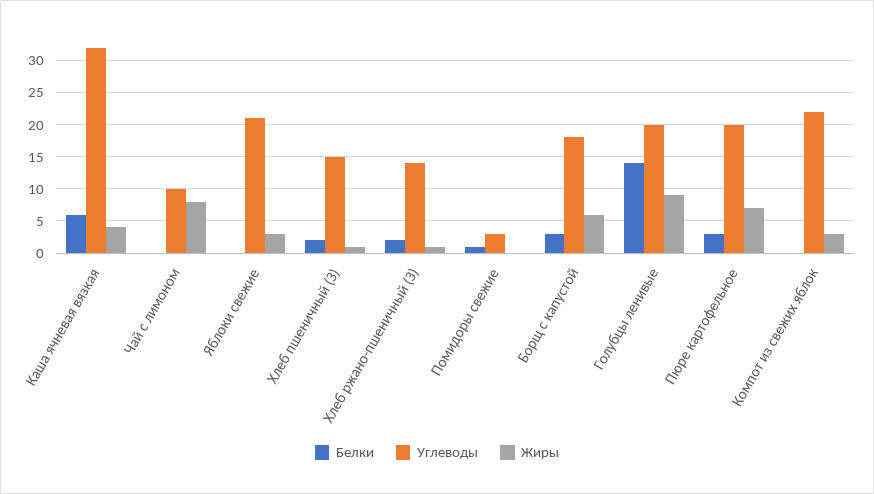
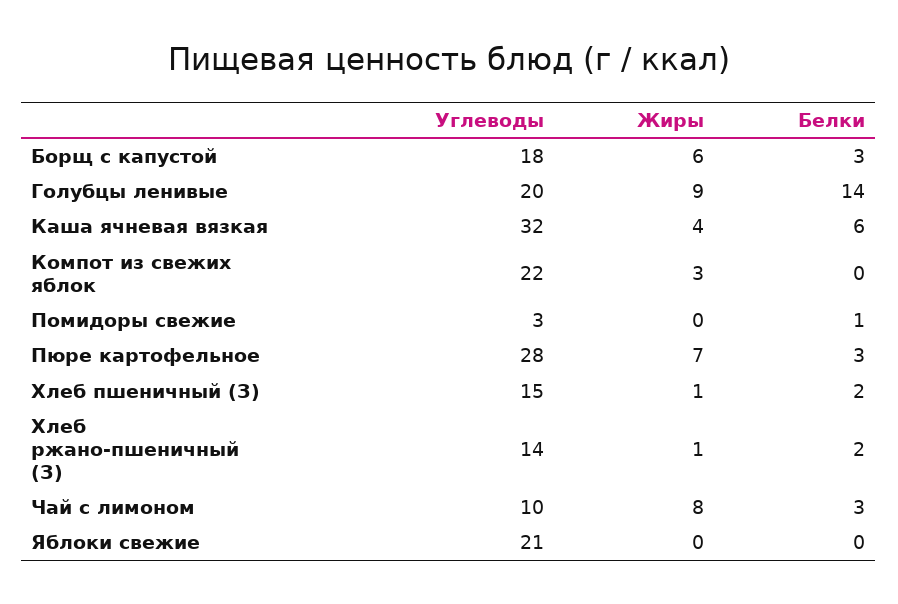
Белки, Чай с лимоном: 0 -> 3
Жиры, Яблоки свежие: 3 -> 0
Углеводы, Пюре картофельное: 20 -> 28

